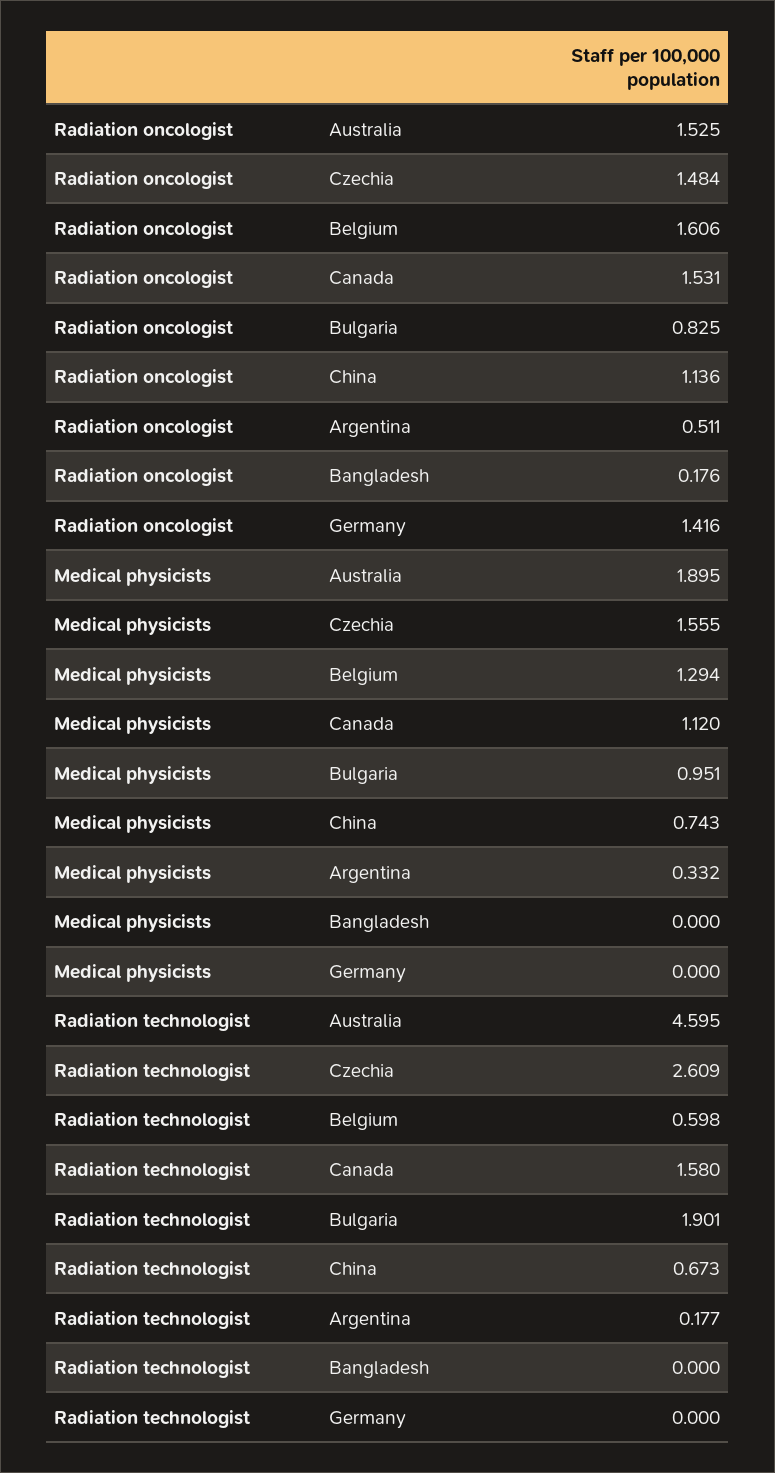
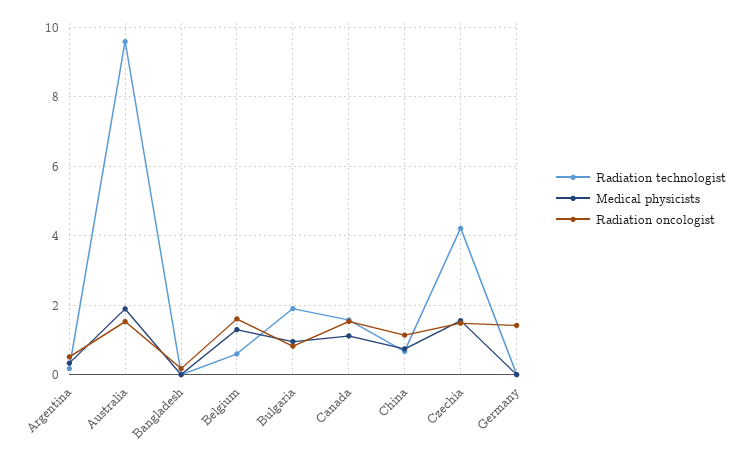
Radiation technologist, Australia: 4.595 -> 9.6
Radiation technologist, Czechia: 2.609 -> 4.2

